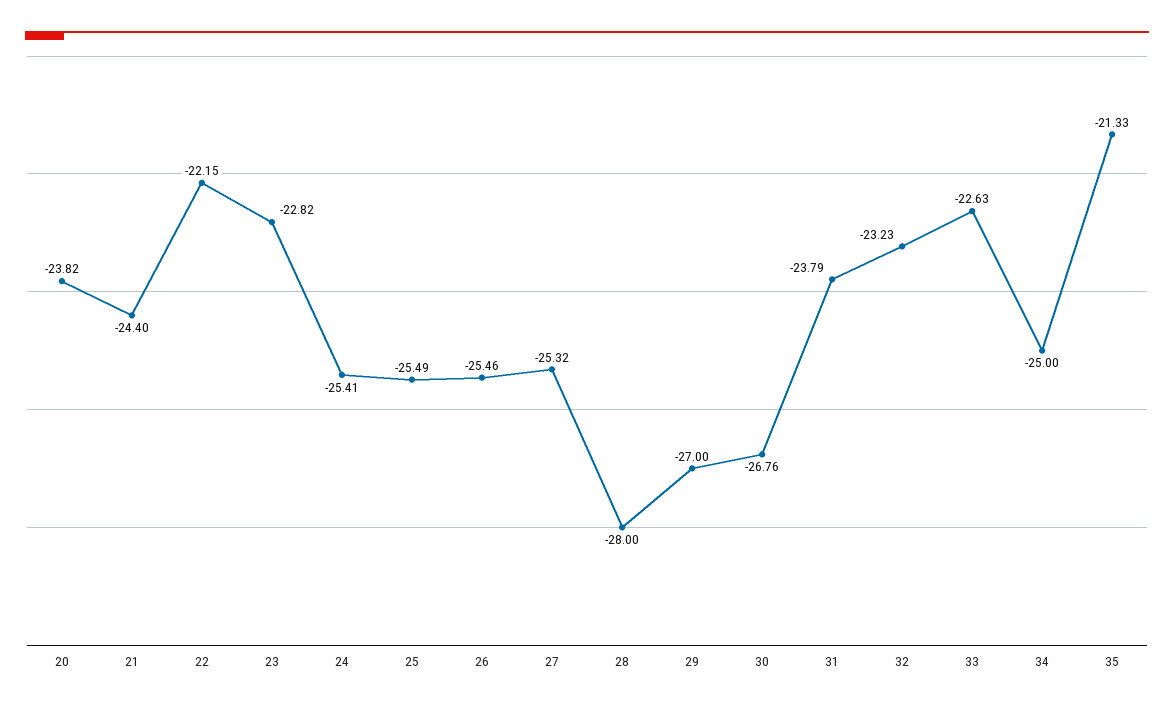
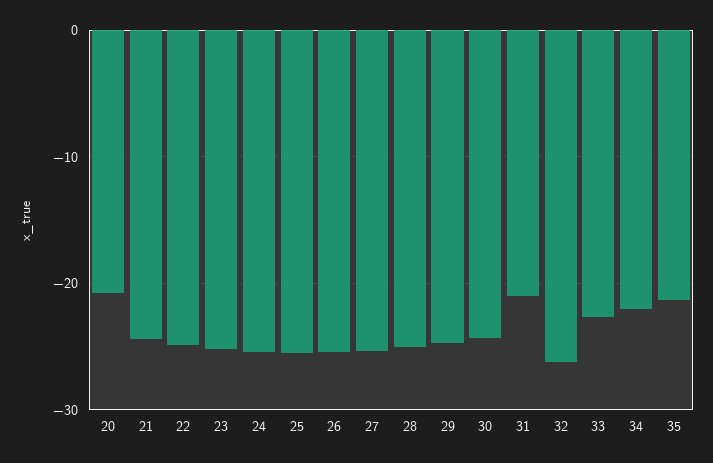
20: -23.82 -> -21
22: -22.15 -> -25
23: -22.82 -> -25
28: -28 -> -25
29: -27 -> -25
30: -26.76 -> -24
31: -23.79 -> -21
32: -23.23 -> -26
34: -25 -> -22

